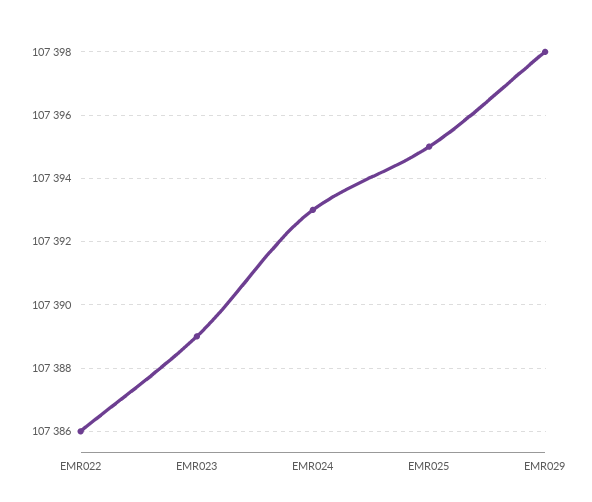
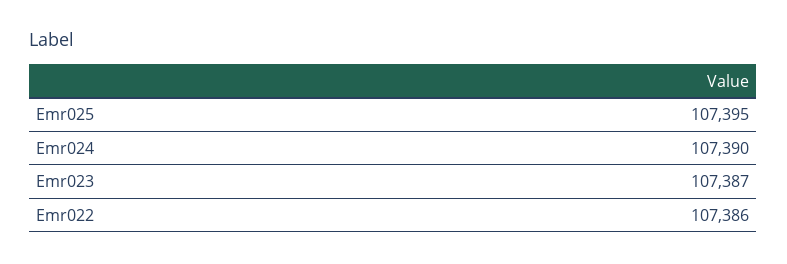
EMR023: 107389 -> 107387
EMR024: 107393 -> 107390
EMR029: 107398 -> none

